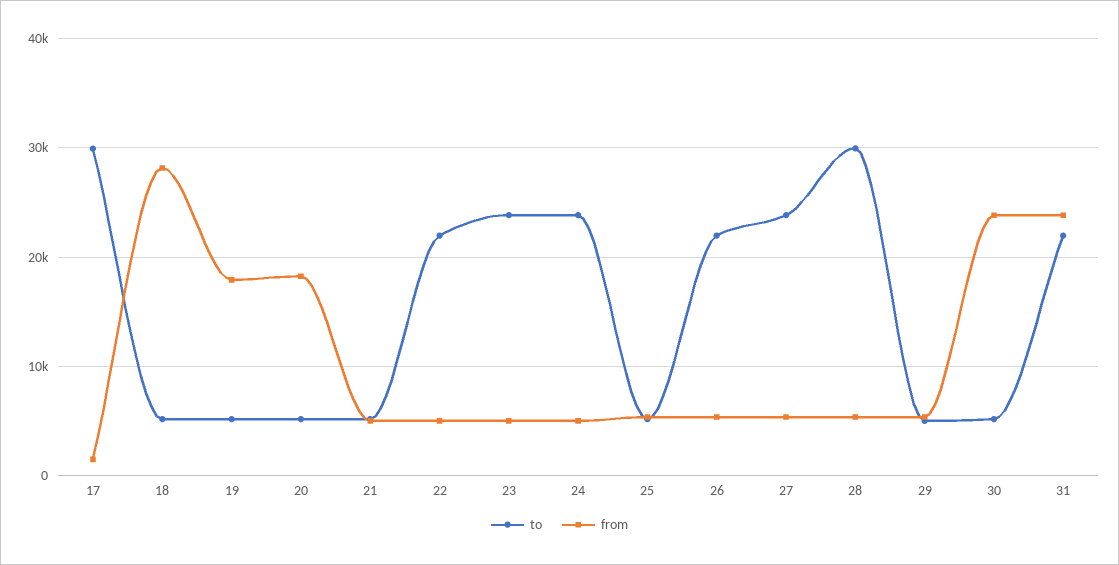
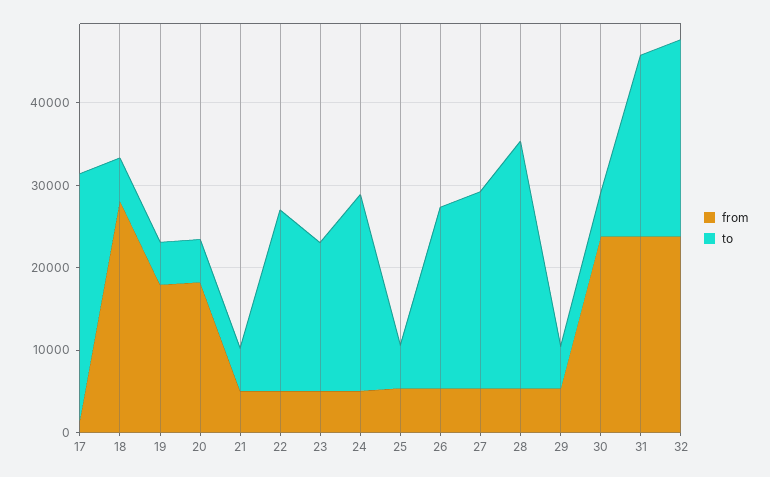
to, 23: 24000 -> 18000
from, 32: none -> 24000
to, 32: none -> 24000

